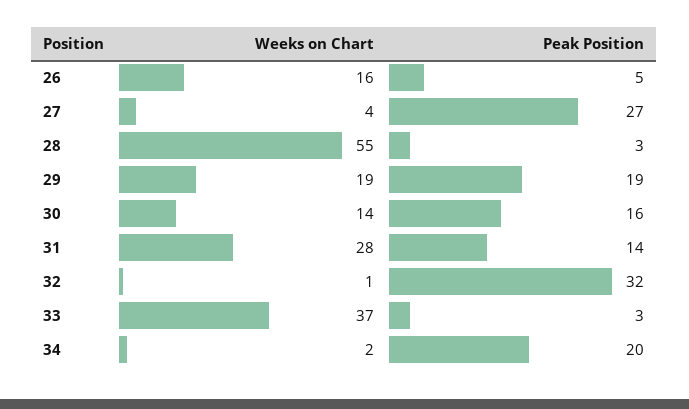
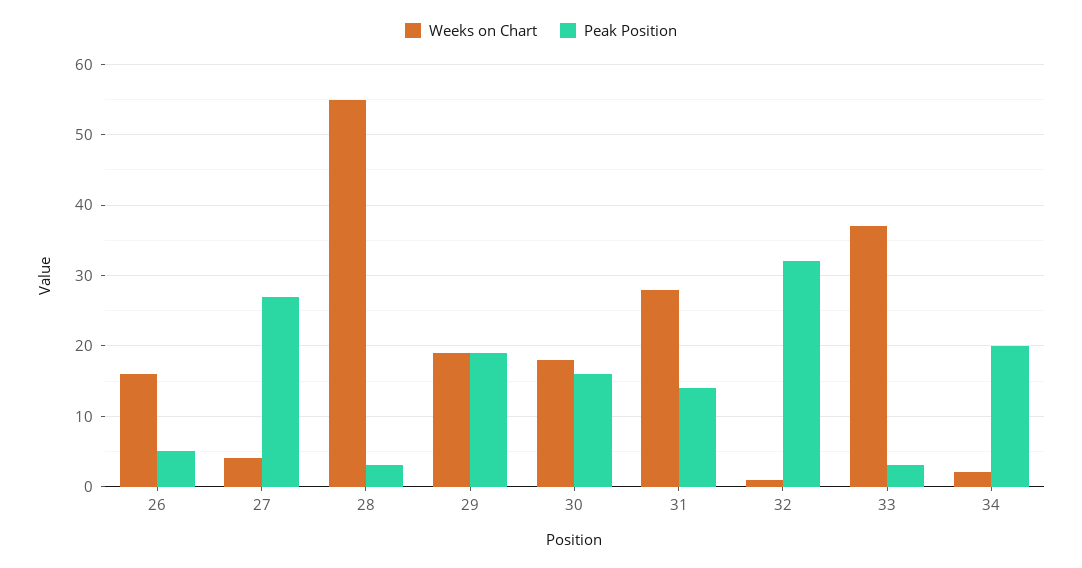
Weeks on Chart, 30: 14 -> 18

